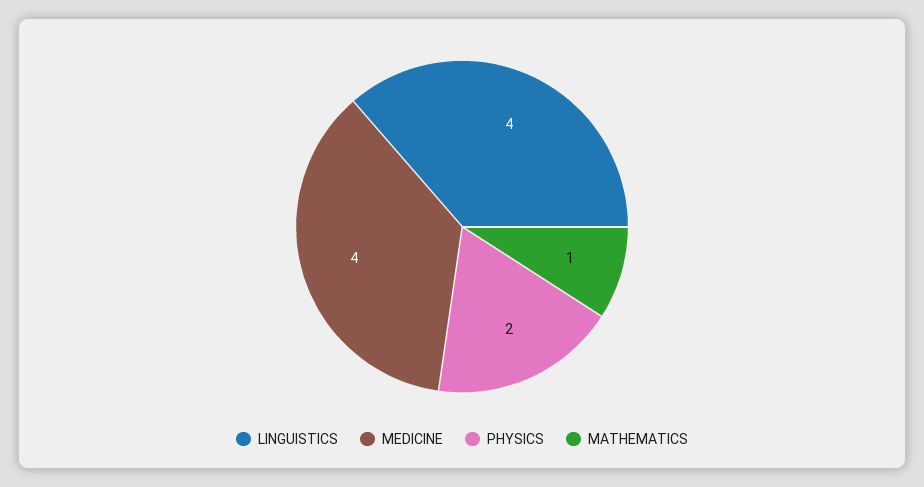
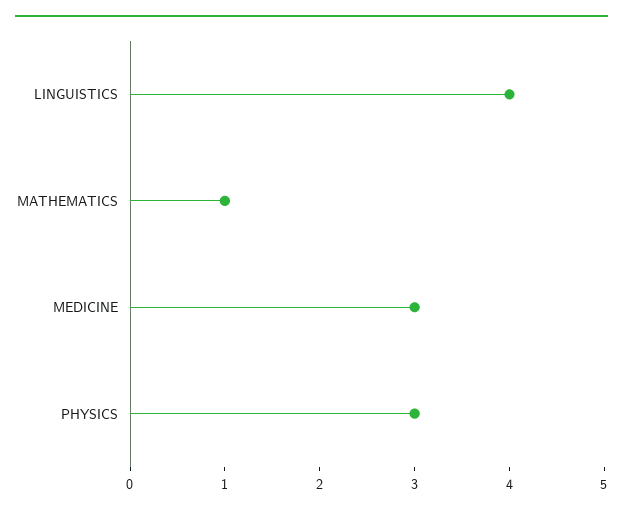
MEDICINE: 4 -> 3
PHYSICS: 2 -> 3

